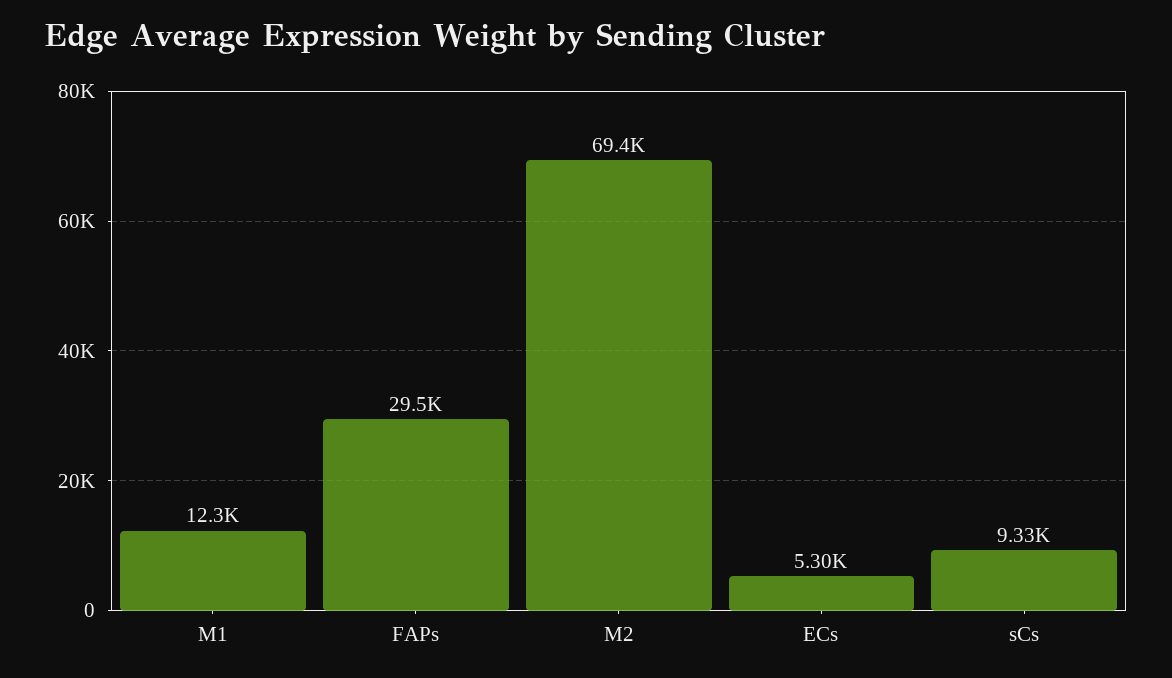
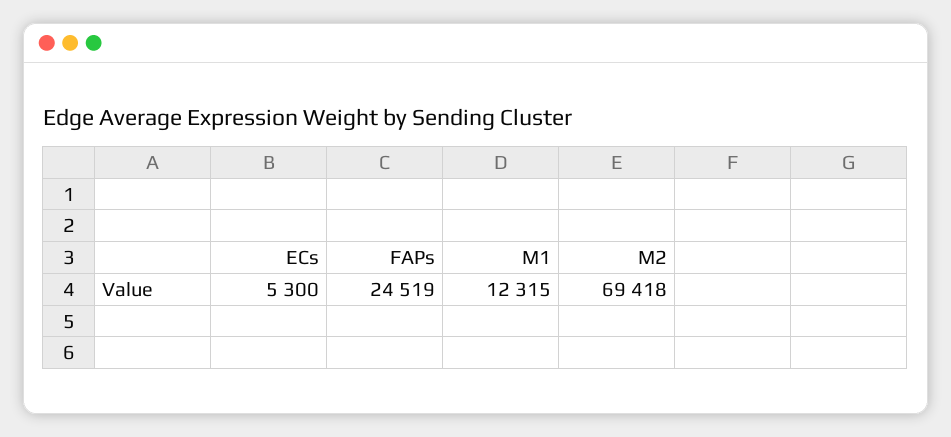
FAPs: 29500 -> 24519
sCs: 9330 -> none

